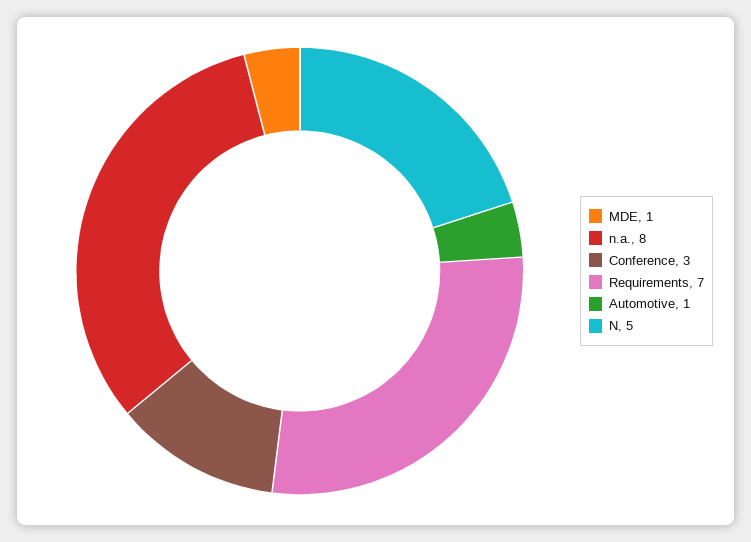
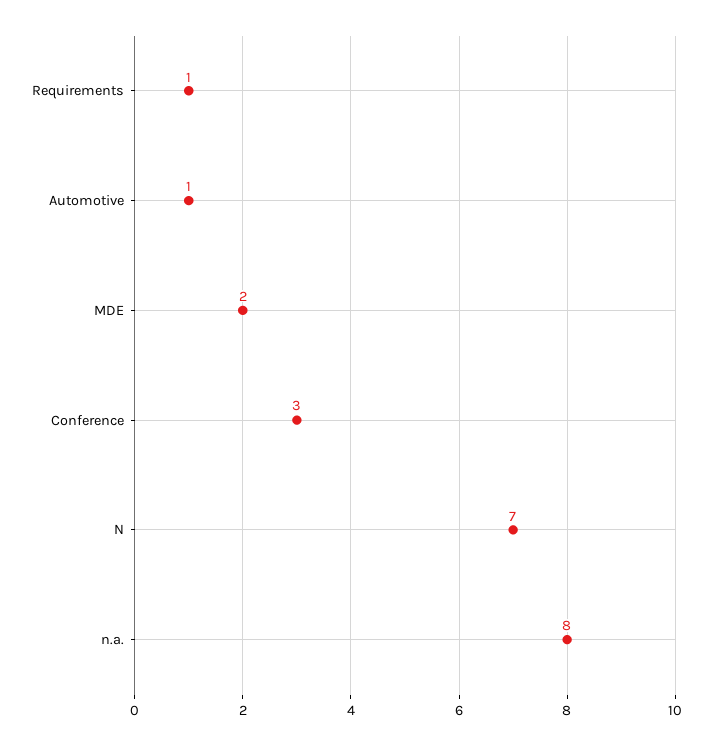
MDE: 1 -> 2
Requirements: 7 -> 1
N: 5 -> 7

